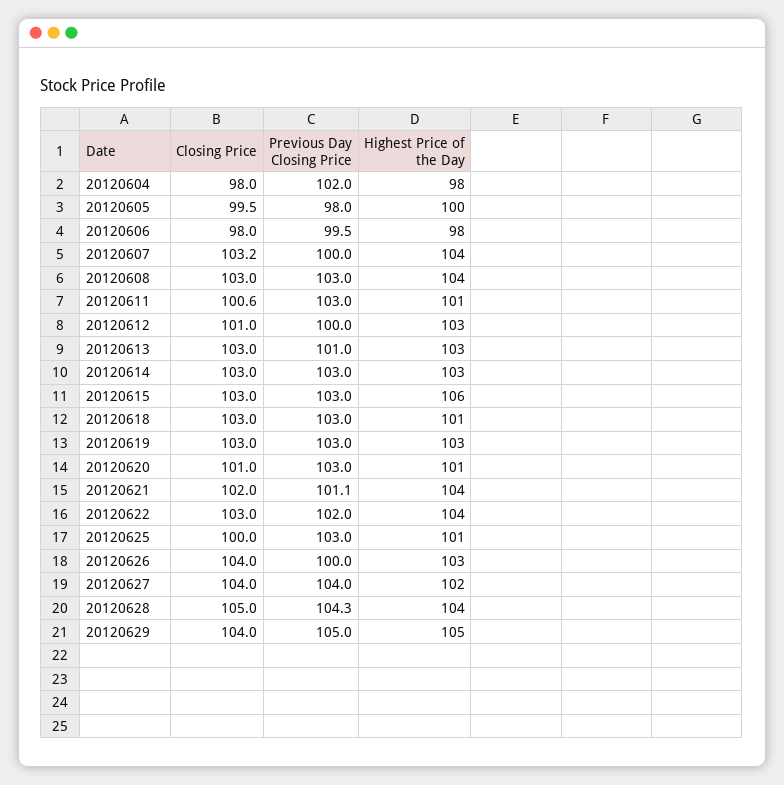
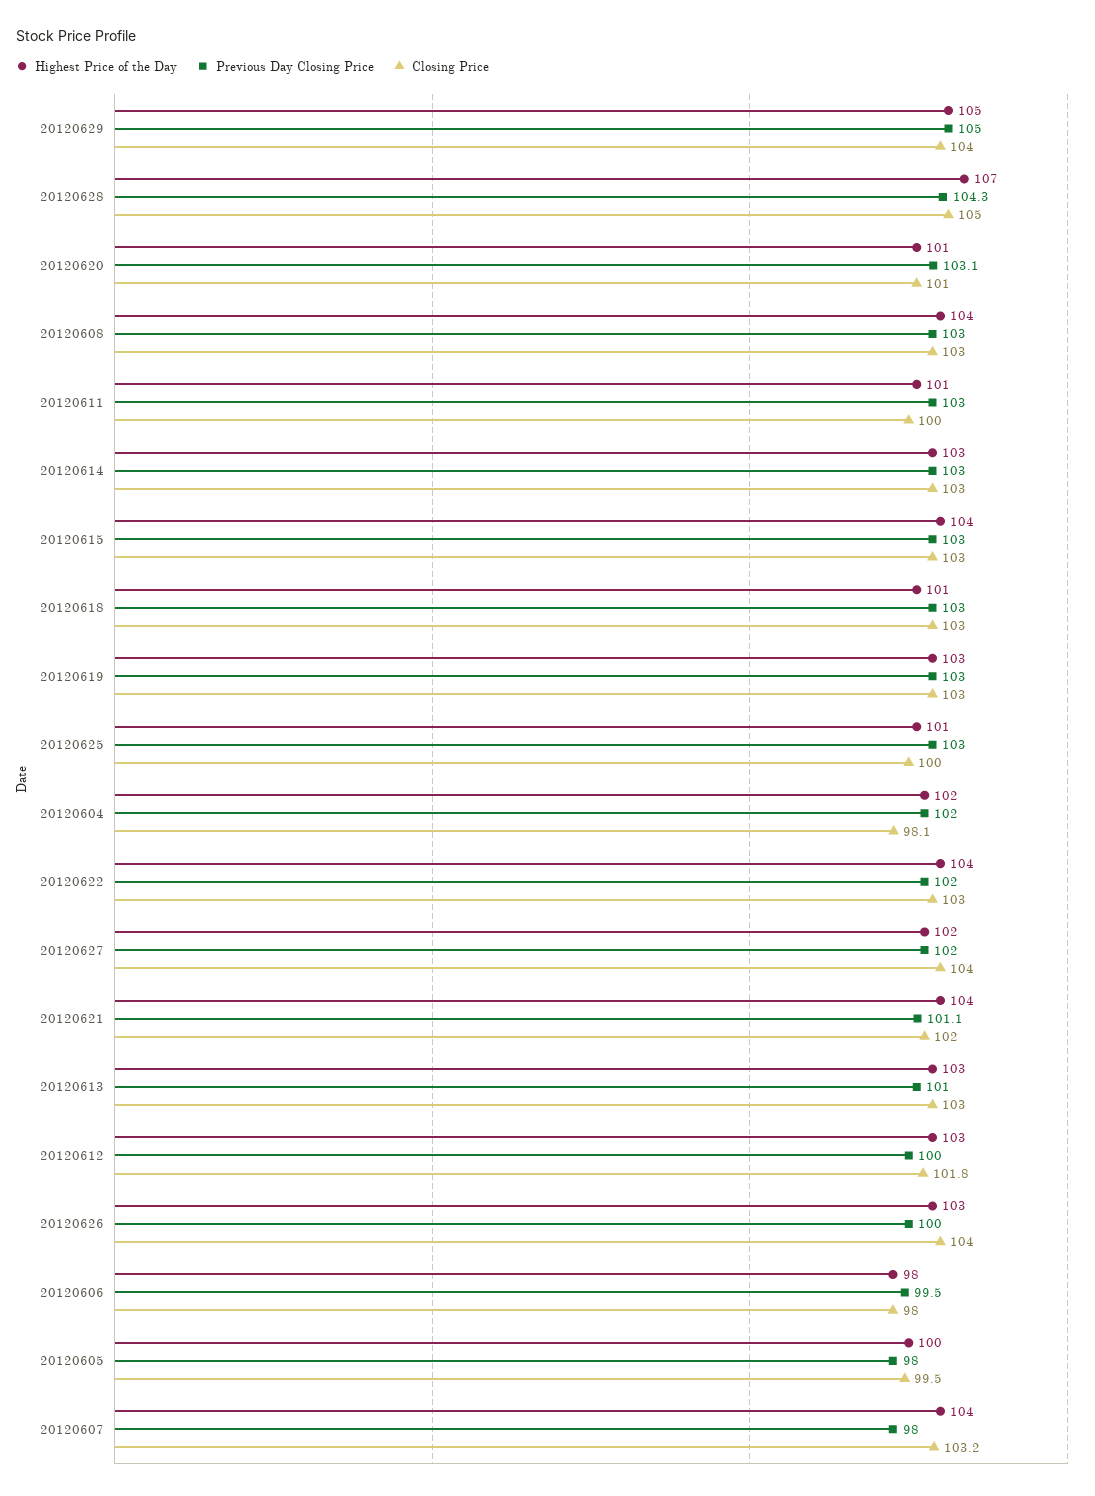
Closing Price, 20120604: 98 -> 98.1
Highest Price of the Day, 20120604: 98 -> 102
Previous Day Closing Price, 20120607: 100 -> 98
Closing Price, 20120611: 100.6 -> 100
Closing Price, 20120612: 101 -> 101.8
Highest Price of the Day, 20120615: 106 -> 104
Previous Day Closing Price, 20120620: 103 -> 103.1
Previous Day Closing Price, 20120627: 104 -> 102
Highest Price of the Day, 20120628: 104 -> 107

